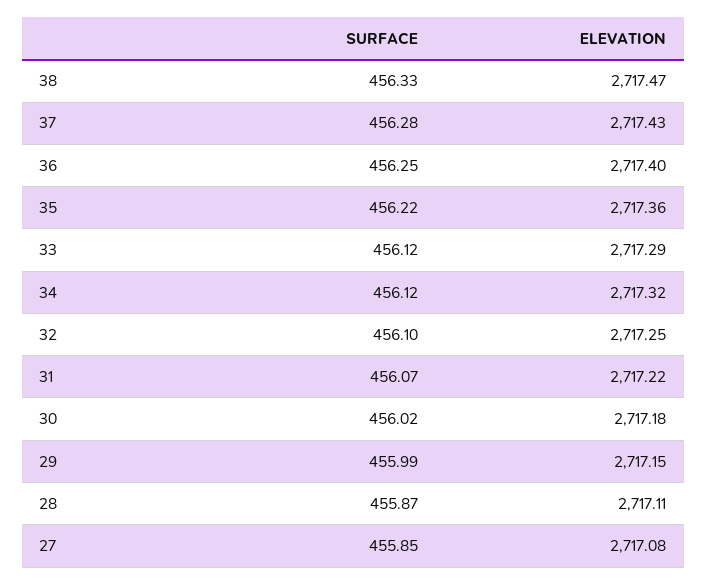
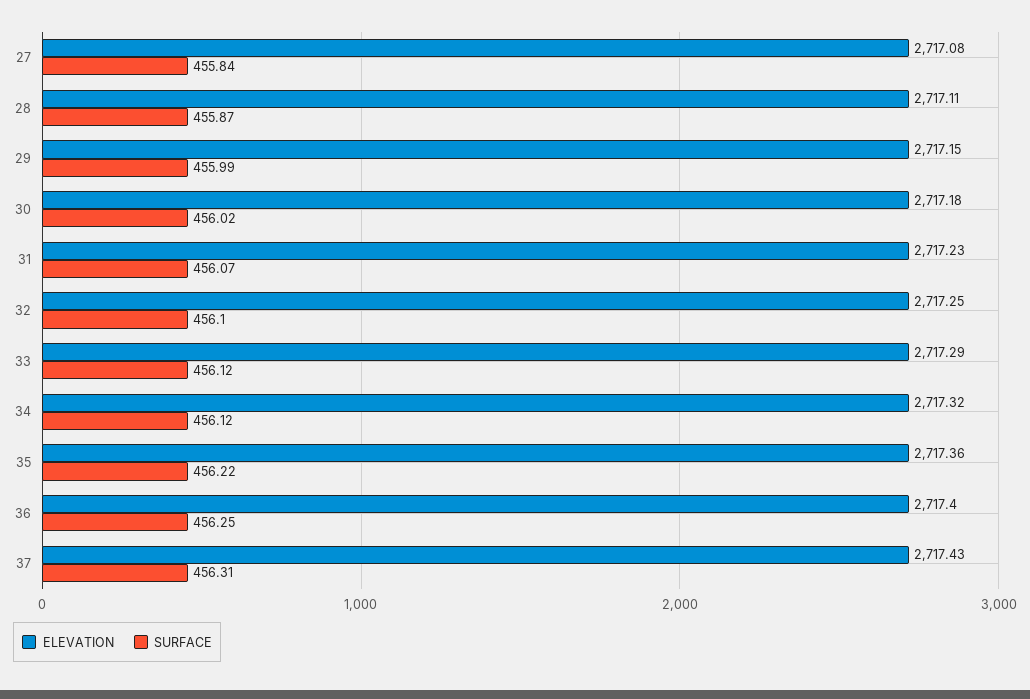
SURFACE, 38: 456.33 -> none
ELEVATION, 38: 2717.47 -> none
SURFACE, 37: 456.28 -> 456.31
ELEVATION, 31: 2717.22 -> 2717.23
SURFACE, 27: 455.85 -> 455.84

